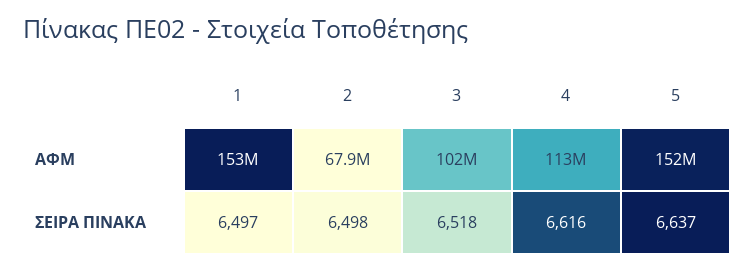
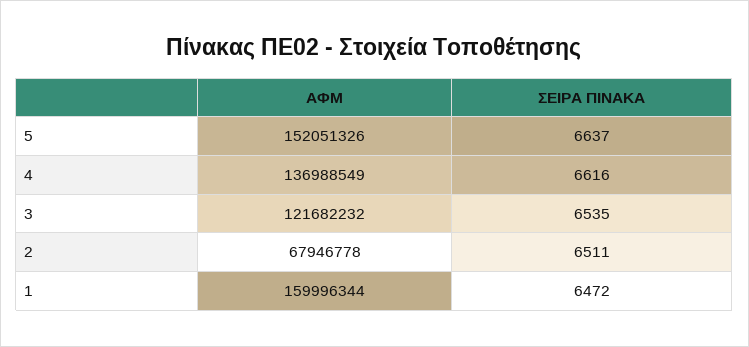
1, ΑΦΜ: 153000000 -> 159996344
3, ΑΦΜ: 102000000 -> 121682232
4, ΑΦΜ: 113000000 -> 136988549
1, ΣΕΙΡΑ ΠΙΝΑΚΑ: 6497 -> 6472
2, ΣΕΙΡΑ ΠΙΝΑΚΑ: 6498 -> 6511
3, ΣΕΙΡΑ ΠΙΝΑΚΑ: 6518 -> 6535

